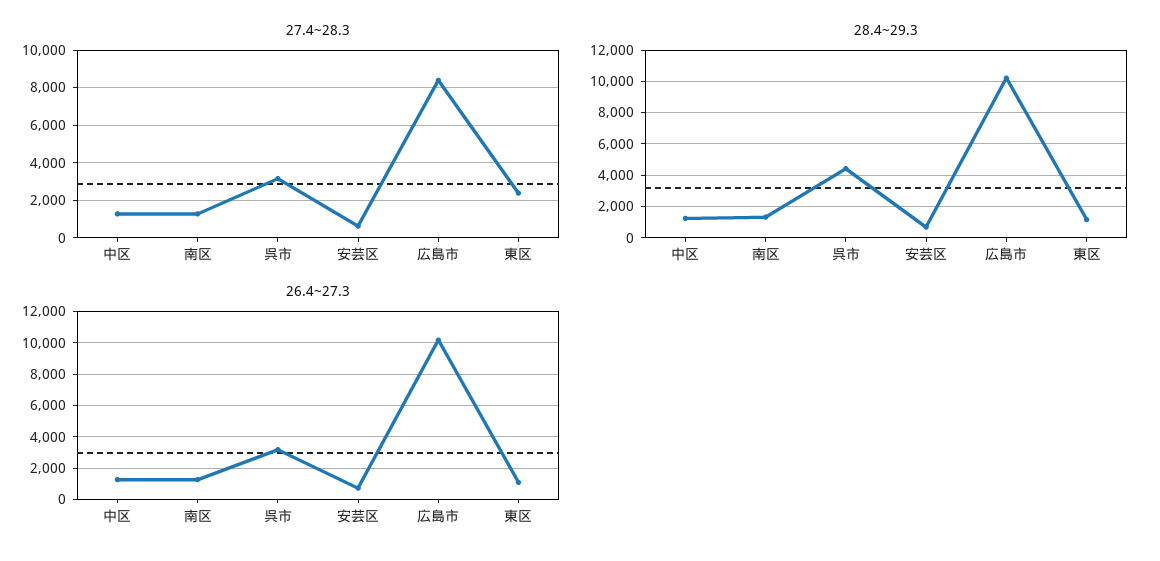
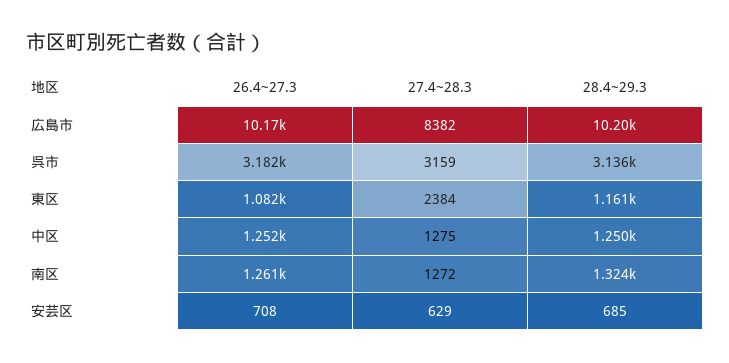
28.4~29.3, 呉市: 4500 -> 3136

